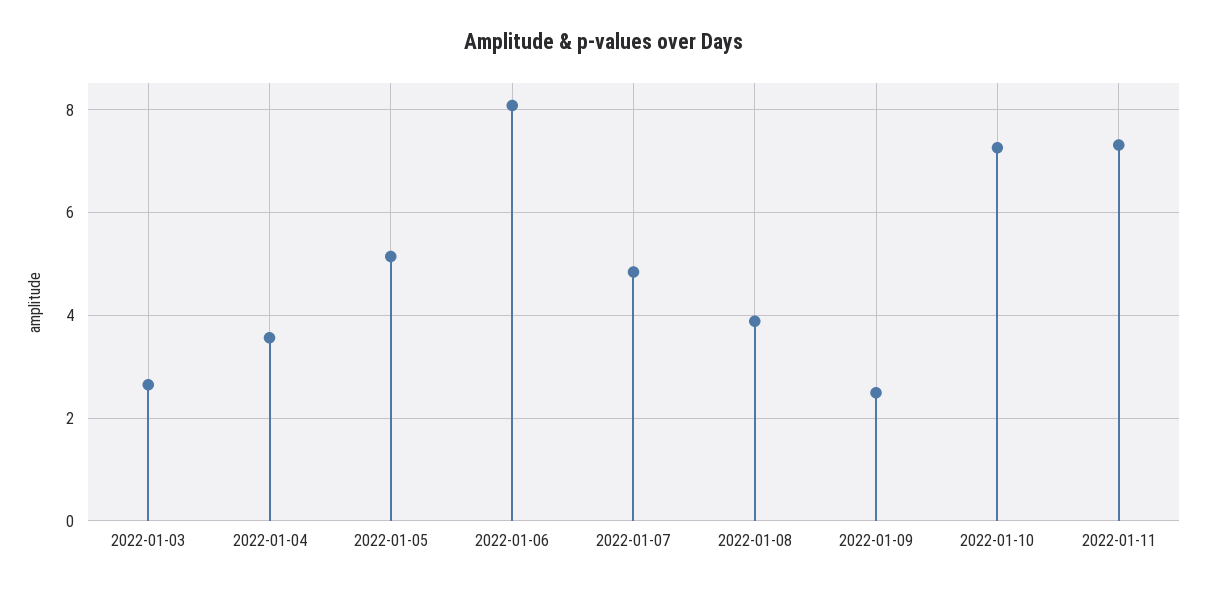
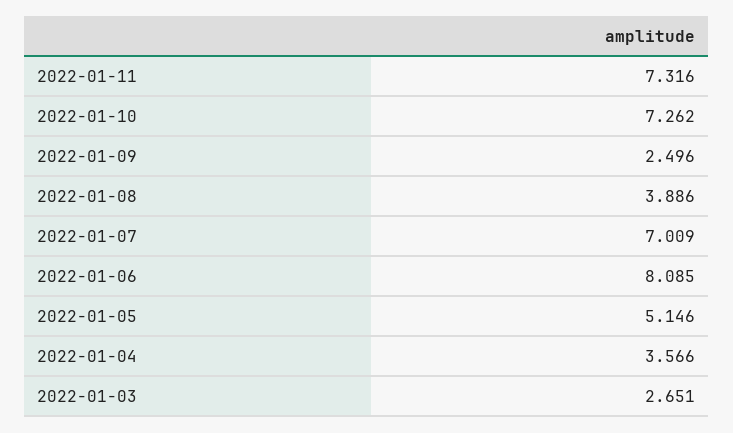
2022-01-07: 4.8 -> 7.009

